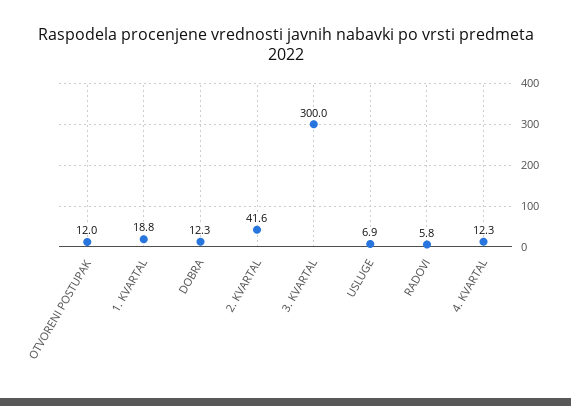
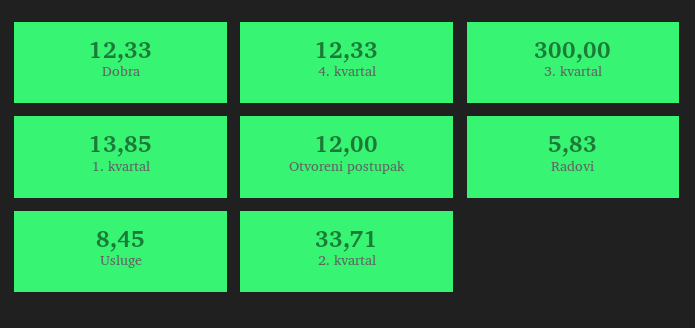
1. KVARTAL: 18.8 -> 13.85
2. KVARTAL: 41.6 -> 33.71
USLUGE: 6.9 -> 8.45

